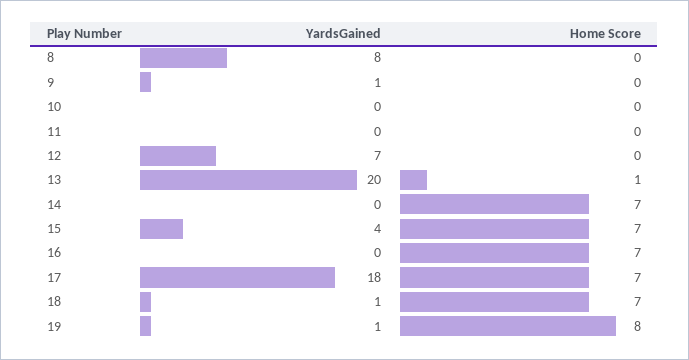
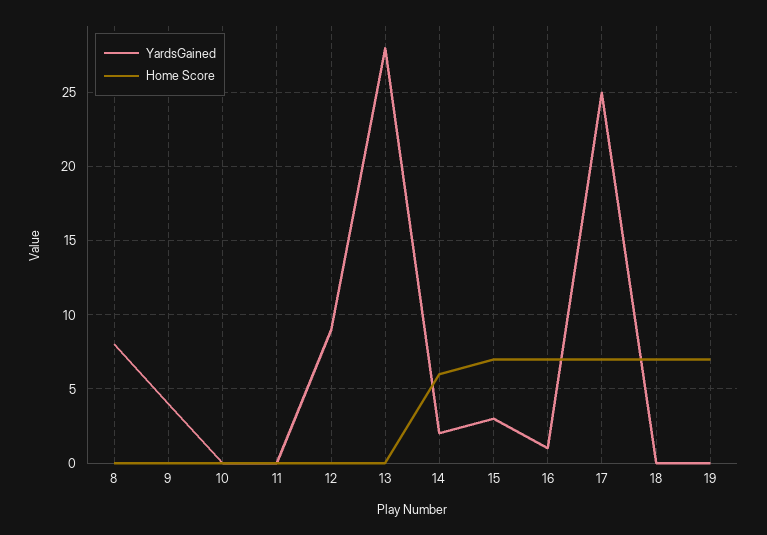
YardsGained, 9: 1 -> 4
YardsGained, 12: 7 -> 9
YardsGained, 13: 20 -> 28
Home Score, 13: 1 -> 0
YardsGained, 14: 0 -> 2
Home Score, 14: 7 -> 6
YardsGained, 15: 4 -> 3
YardsGained, 16: 0 -> 1
YardsGained, 17: 18 -> 25
YardsGained, 18: 1 -> 0
YardsGained, 19: 1 -> 0
Home Score, 19: 8 -> 7

